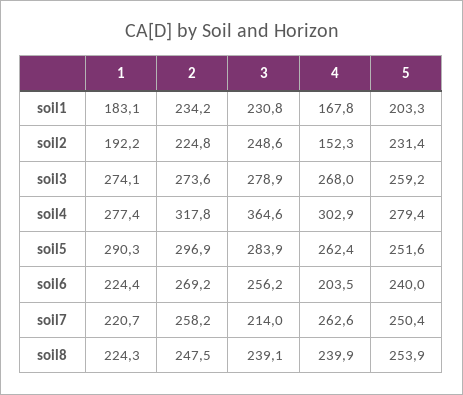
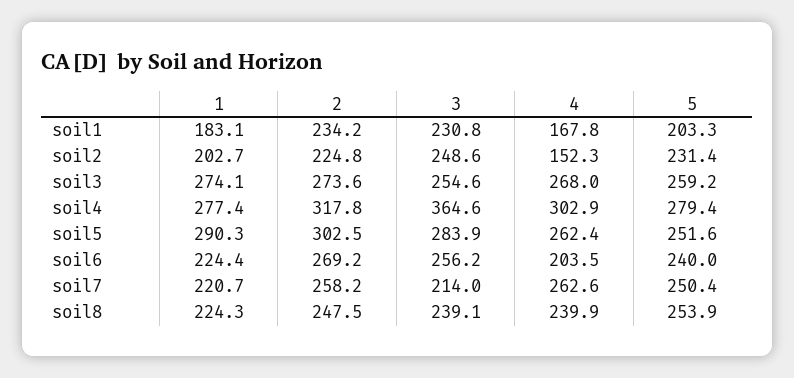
1, soil2: 192.2 -> 202.7
3, soil3: 278.9 -> 254.6
2, soil5: 296.9 -> 302.5

